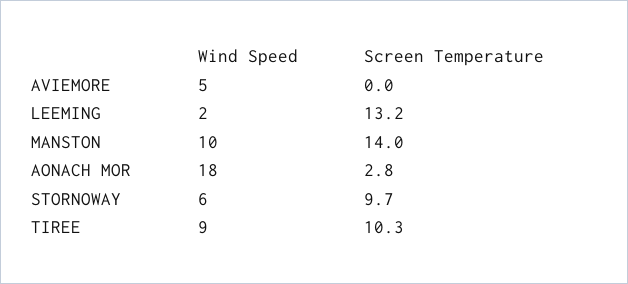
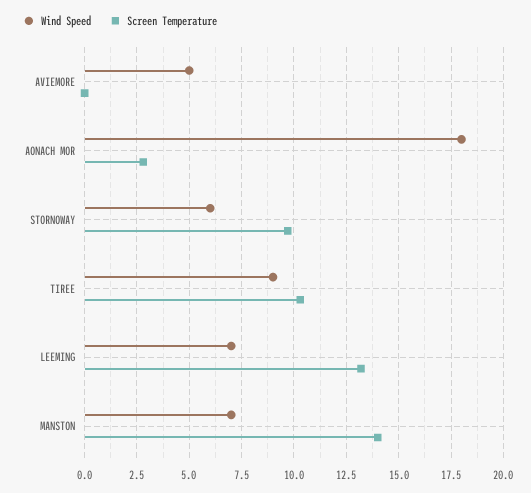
Wind Speed, LEEMING: 2 -> 7
Wind Speed, MANSTON: 10 -> 7

